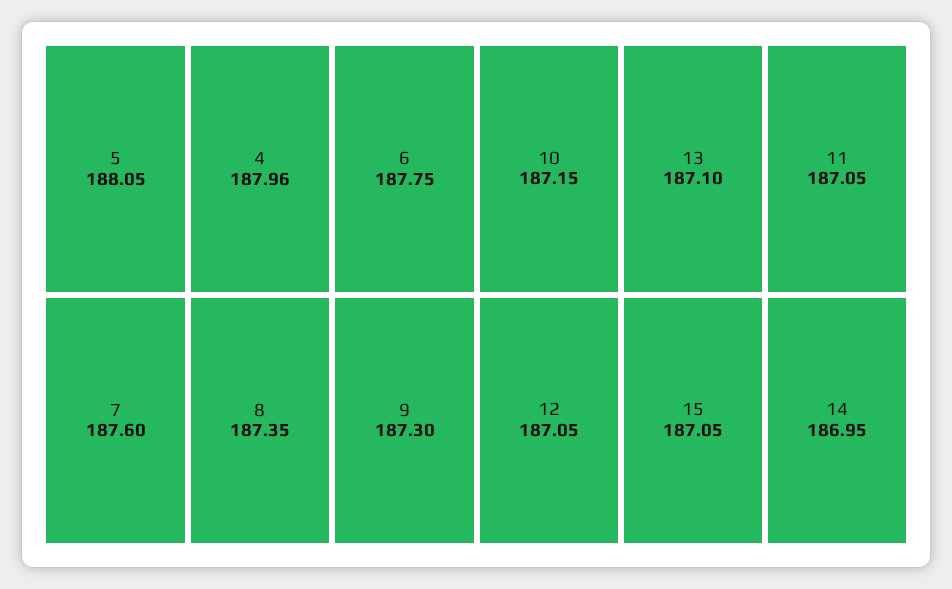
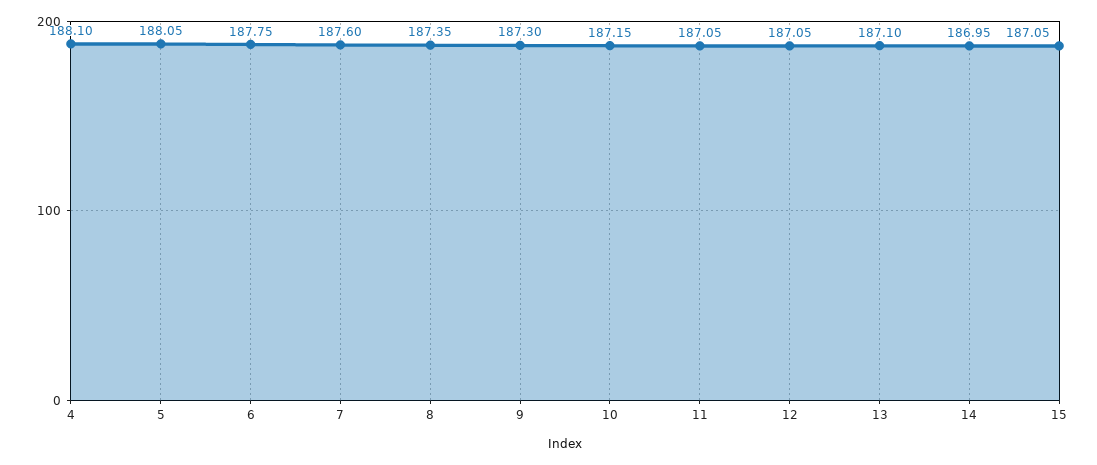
4: 187.96 -> 188.1

